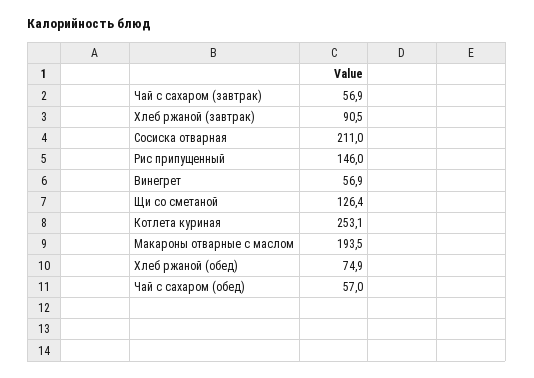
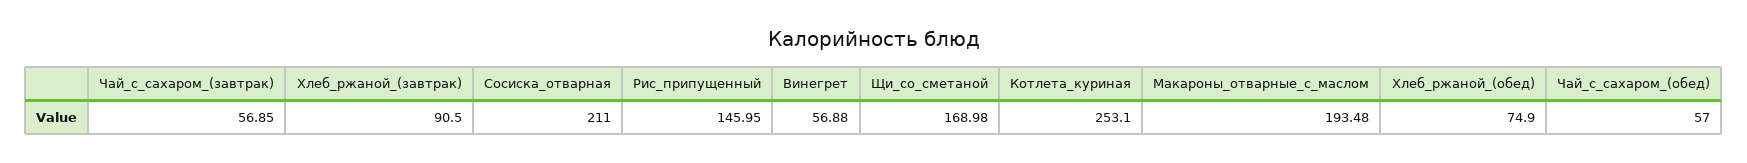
Щи со сметаной: 126.4 -> 168.98

